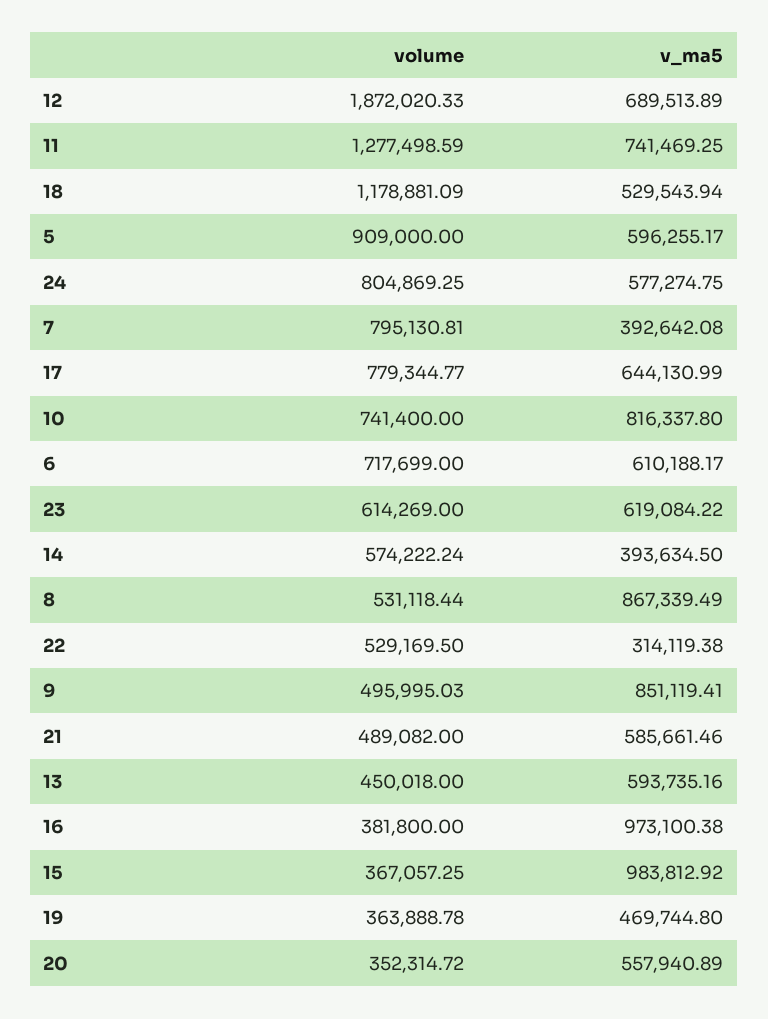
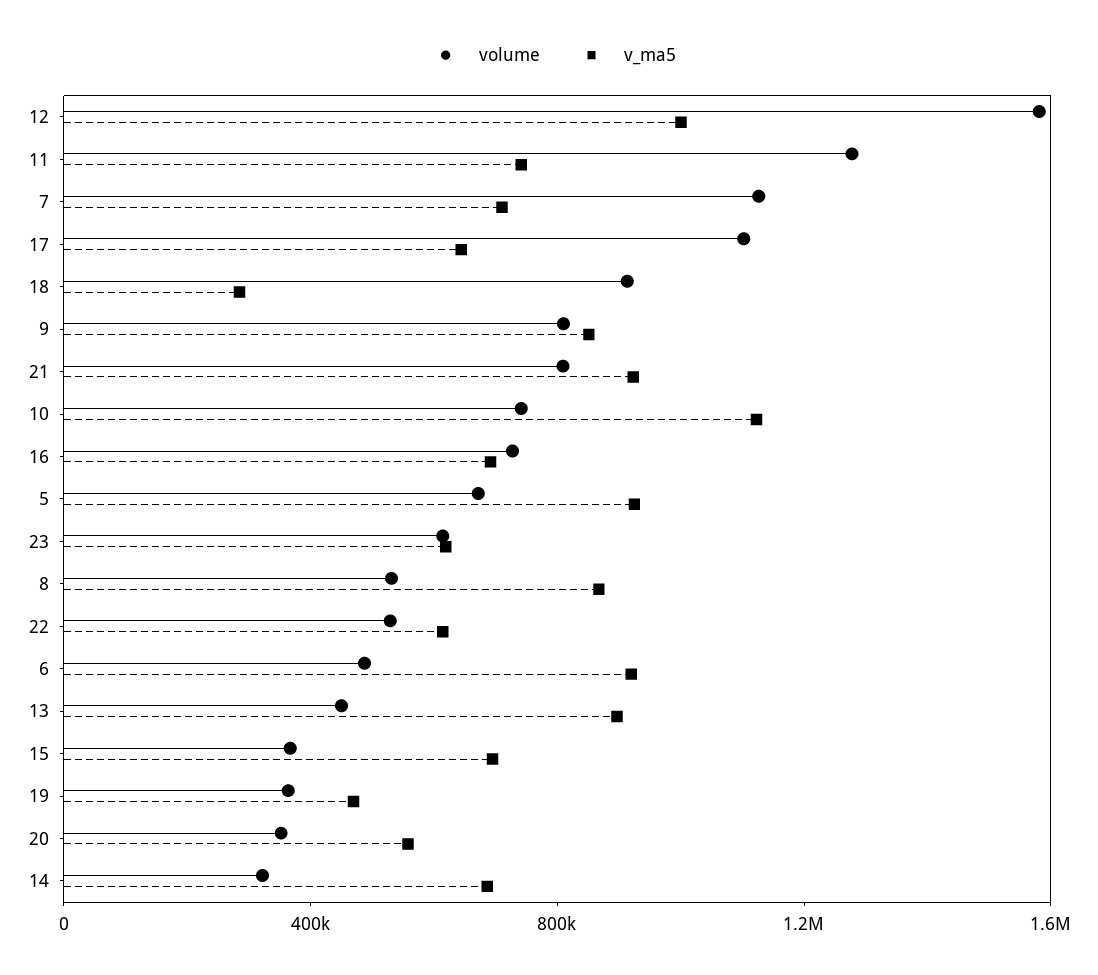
volume, 12: 1872020.33 -> 1600000
v_ma5, 12: 689513.89 -> 1000000
volume, 18: 1178881.09 -> 900000
v_ma5, 18: 529543.94 -> 300000
volume, 5: 909000 -> 700000
v_ma5, 5: 596255.17 -> 900000
volume, 24: 804869.25 -> none
v_ma5, 24: 577274.75 -> none
volume, 7: 795130.81 -> 1100000
v_ma5, 7: 392642.08 -> 700000
volume, 17: 779344.77 -> 1100000
v_ma5, 10: 816337.8 -> 1100000
volume, 6: 717699 -> 500000
v_ma5, 6: 610188.17 -> 900000
volume, 14: 574222.24 -> 300000
v_ma5, 14: 393634.5 -> 700000
v_ma5, 22: 314119.38 -> 600000
volume, 9: 495995.03 -> 800000
volume, 21: 489082 -> 800000
v_ma5, 21: 585661.46 -> 900000
v_ma5, 13: 593735.16 -> 900000
volume, 16: 381800 -> 700000
v_ma5, 16: 973100.38 -> 700000
v_ma5, 15: 983812.92 -> 700000

